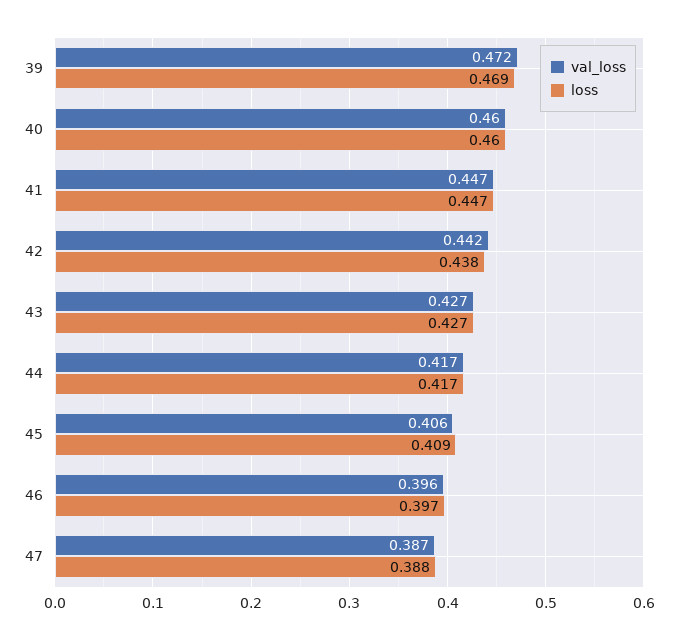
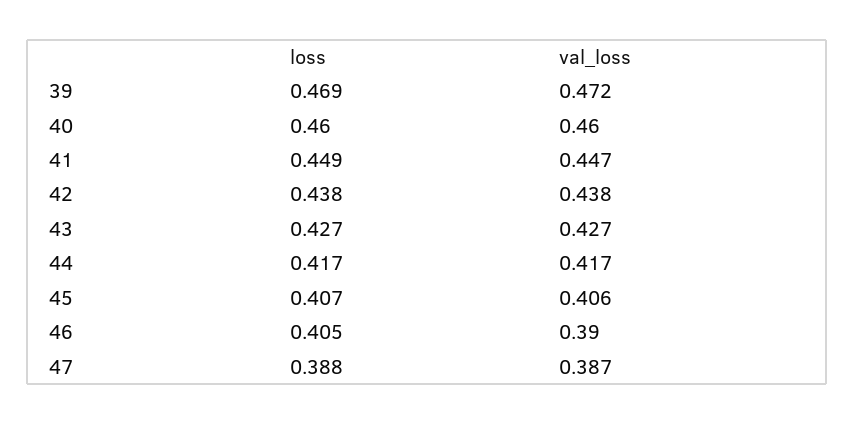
loss, 41: 0.447 -> 0.449
val_loss, 42: 0.442 -> 0.438
loss, 45: 0.409 -> 0.407
val_loss, 46: 0.396 -> 0.39
loss, 46: 0.397 -> 0.405

